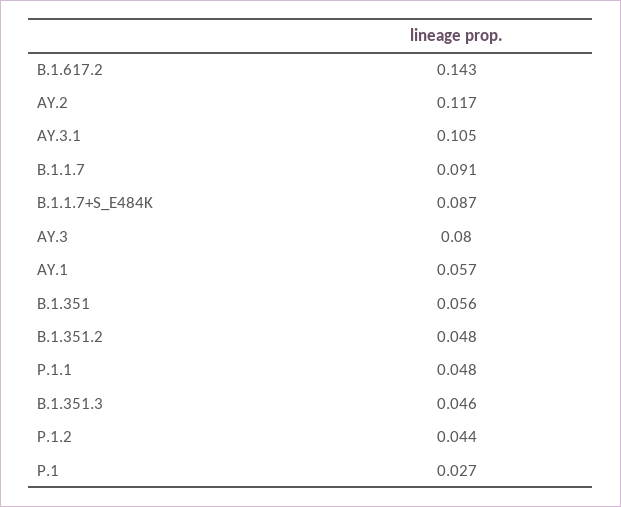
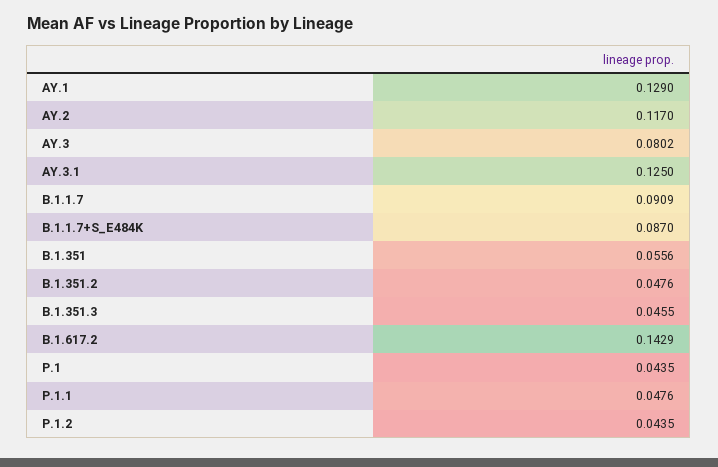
AY.3.1: 0.105 -> 0.125
AY.1: 0.057 -> 0.129
P.1: 0.027 -> 0.0435

